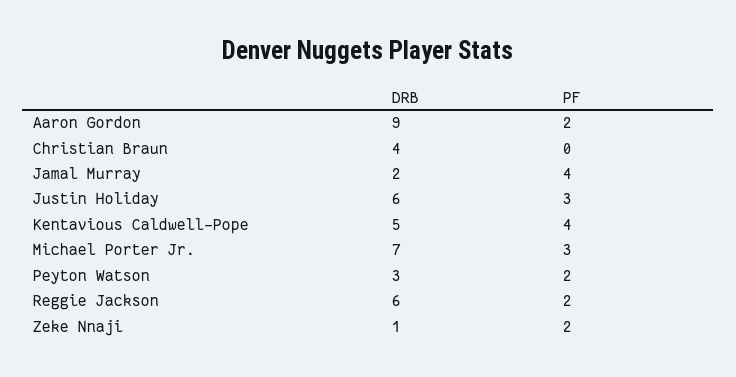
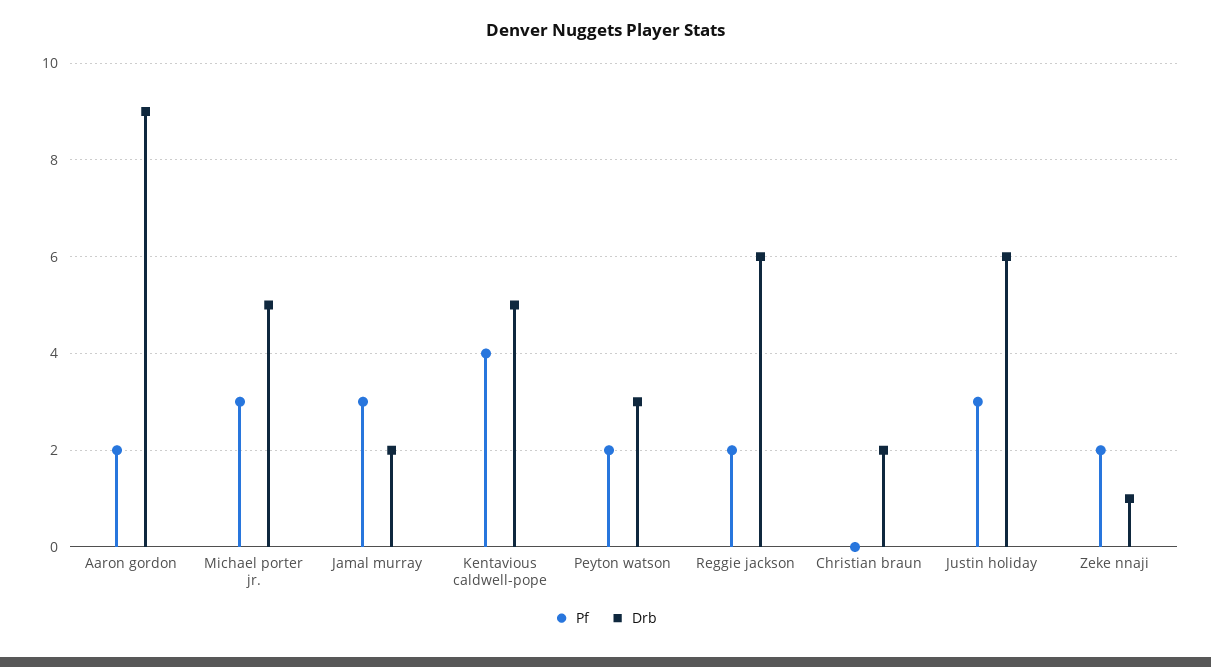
DRB, Christian Braun: 4 -> 2
PF, Jamal Murray: 4 -> 3
DRB, Michael Porter Jr.: 7 -> 5

